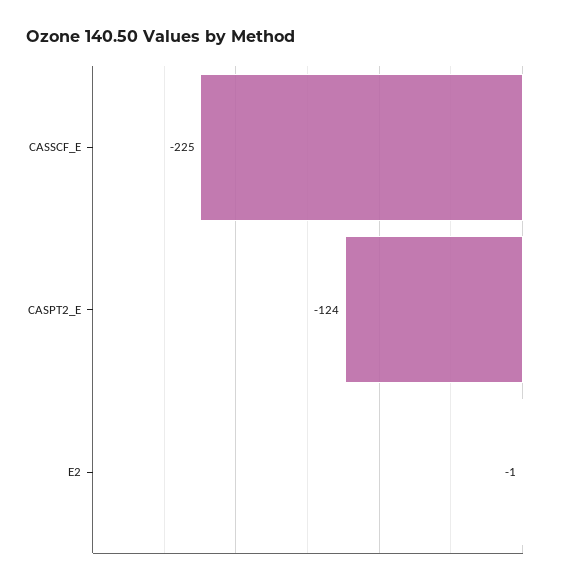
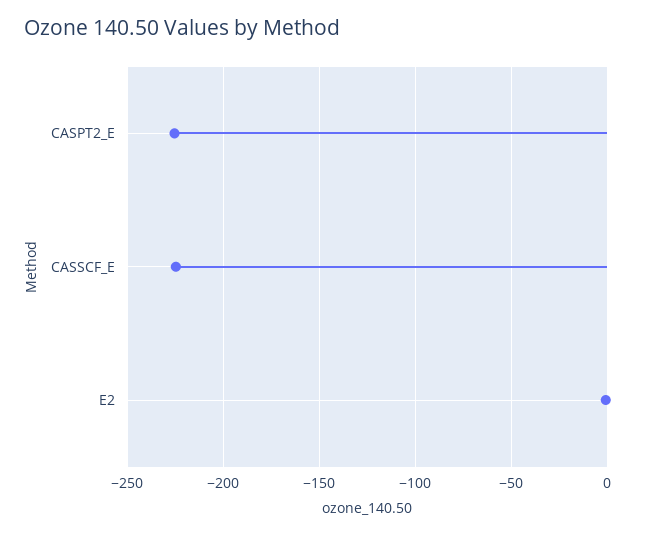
CASPT2_E: -124 -> -225

